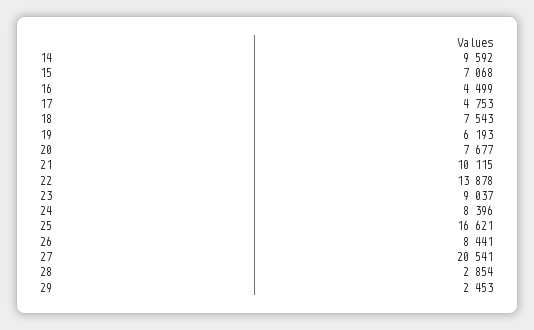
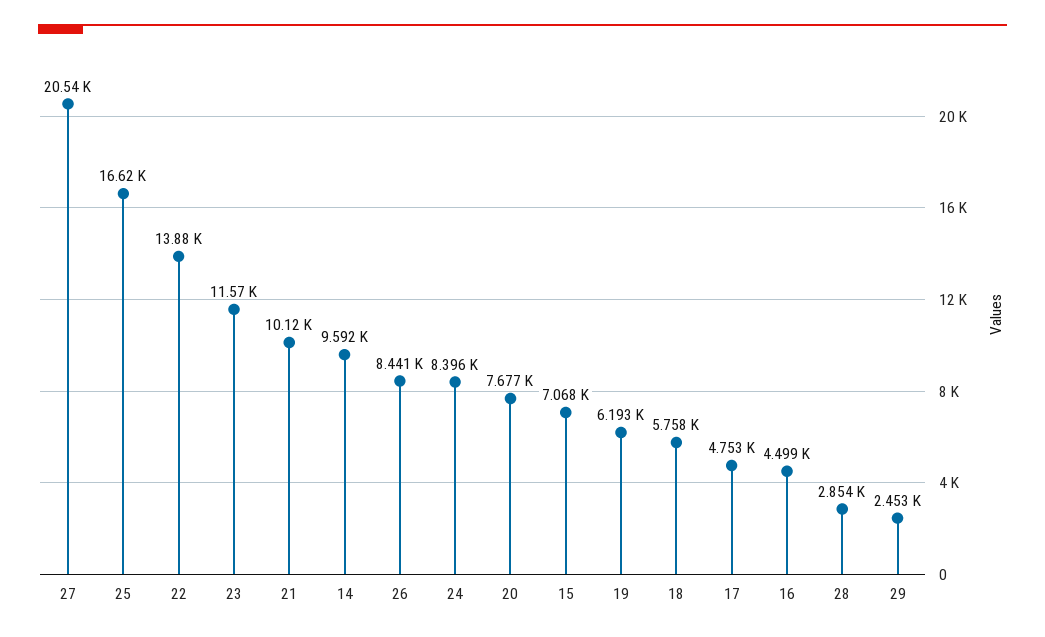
18: 7543 -> 5758
23: 9037 -> 11570

